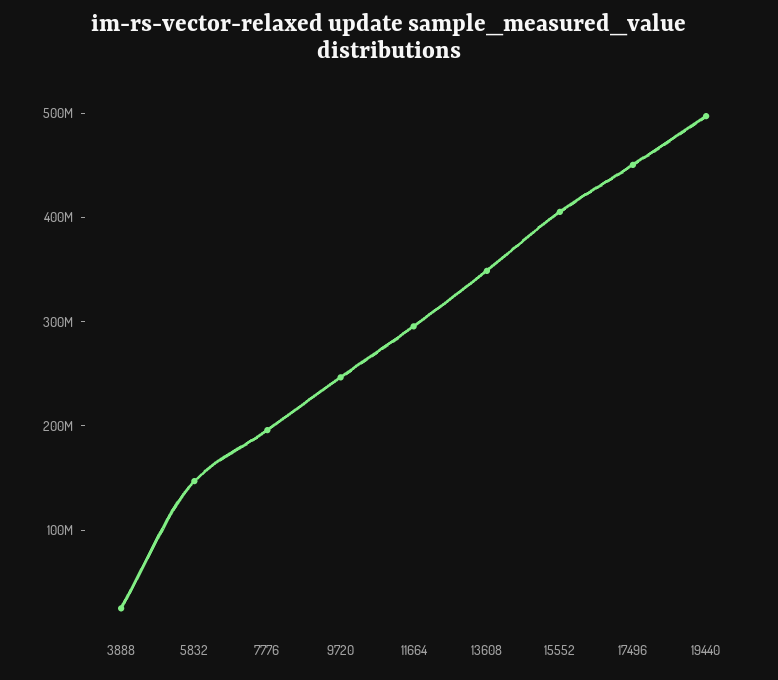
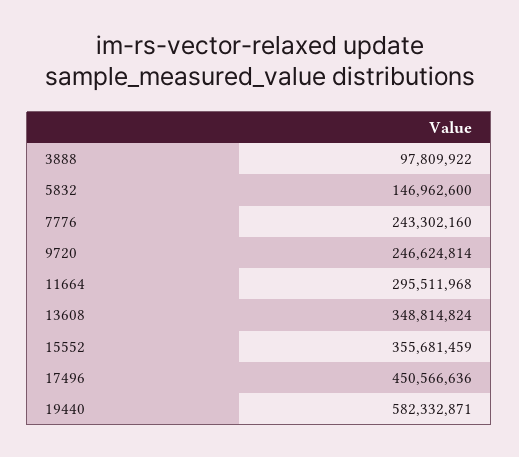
3888: 20000000 -> 97809922
7776: 200000000 -> 243302160
15552: 400000000 -> 355681459
19440: 500000000 -> 582332871

